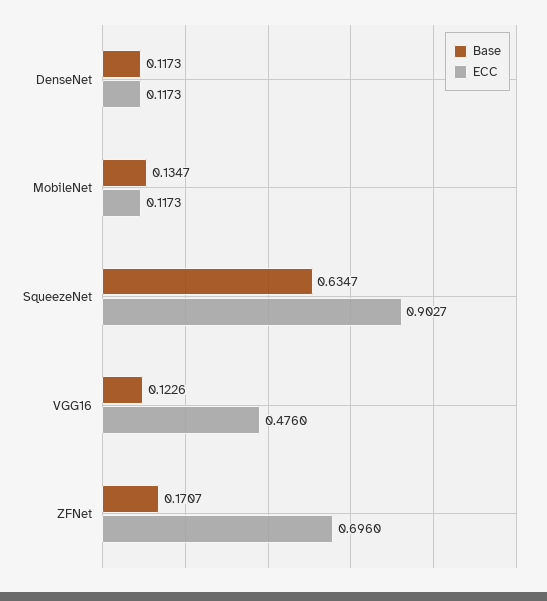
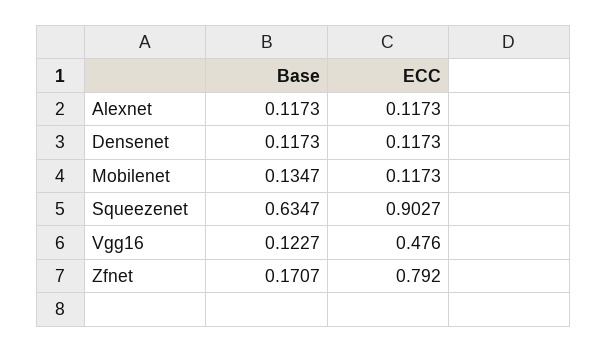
Base, VGG16: 0.1226 -> 0.1227
ECC, ZFNet: 0.696 -> 0.792
Base, Alexnet: none -> 0.1173
ECC, Alexnet: none -> 0.1173

